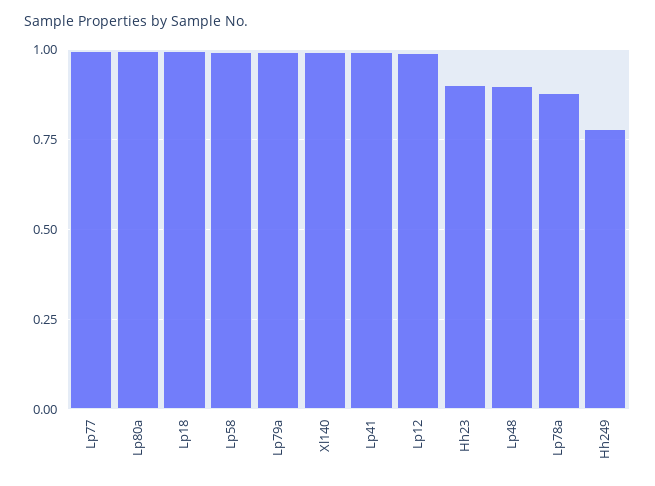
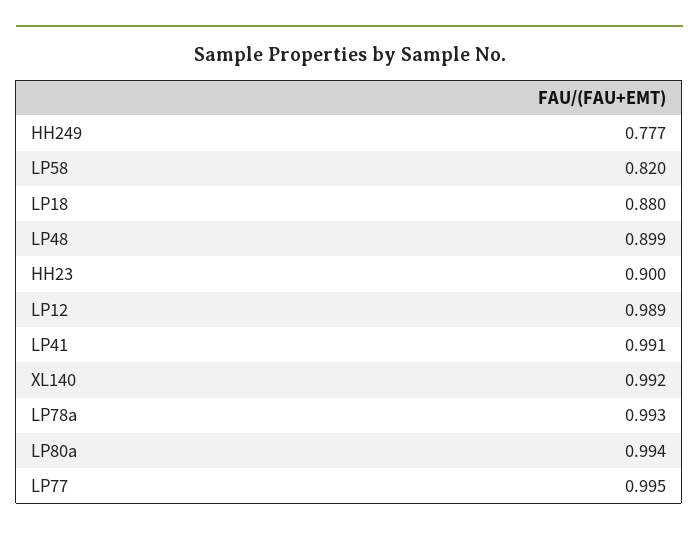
Lp18: 1 -> 0.88
Lp58: 1 -> 0.82
Lp79a: 1 -> none
Lp78a: 0.875 -> 0.993

